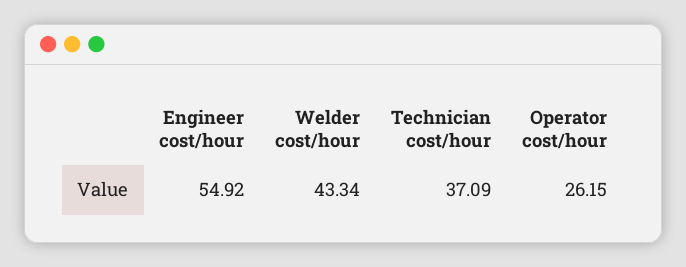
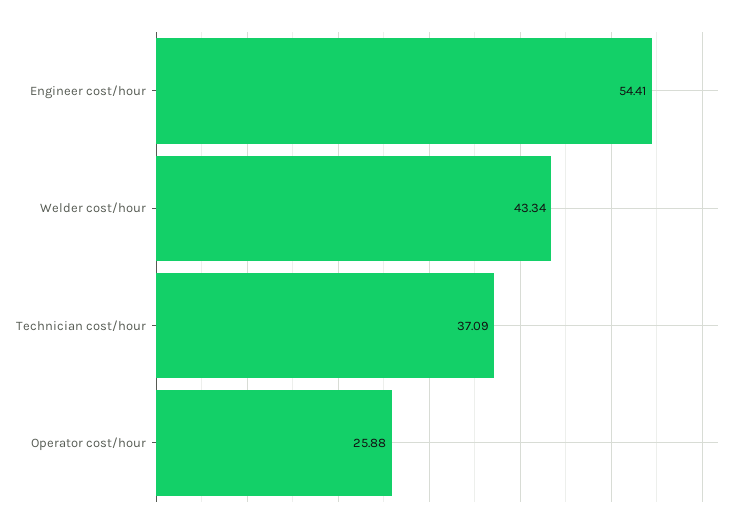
Engineer cost/hour: 54.92 -> 54.41
Operator cost/hour: 26.15 -> 25.88

